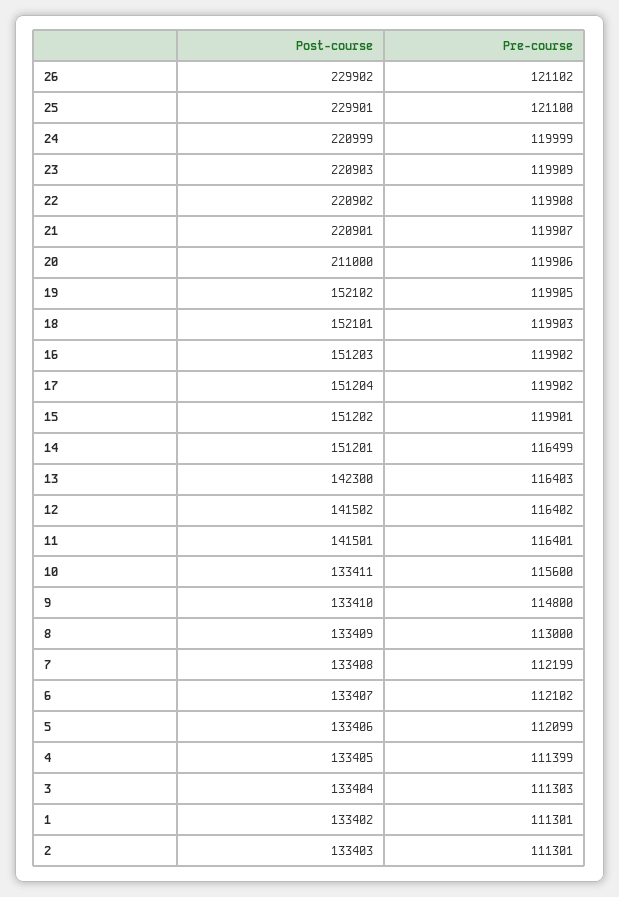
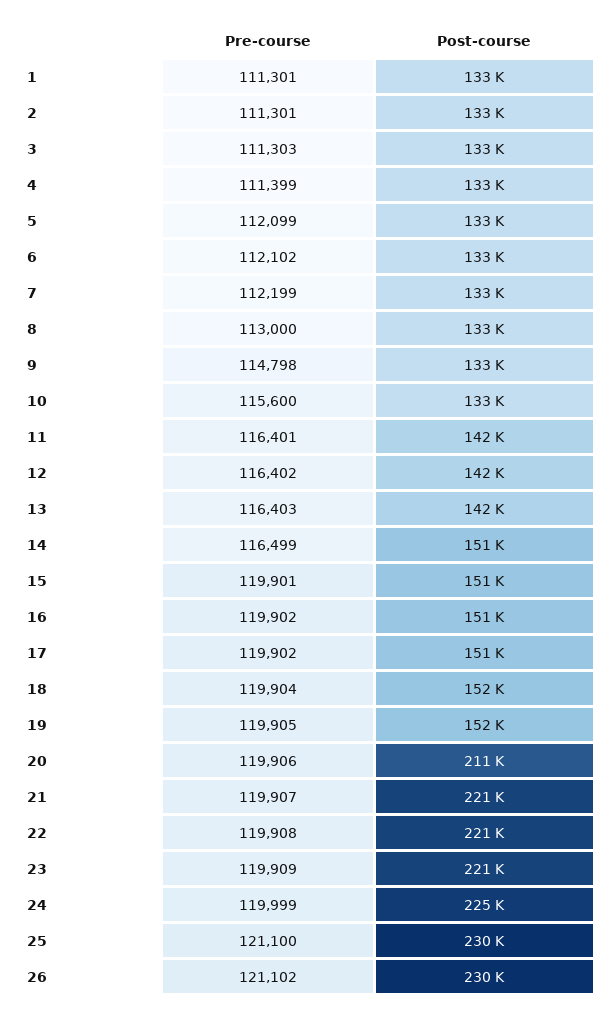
Post-course, 24: 220999 -> 225000
Pre-course, 18: 119903 -> 119904
Pre-course, 9: 114800 -> 114798

